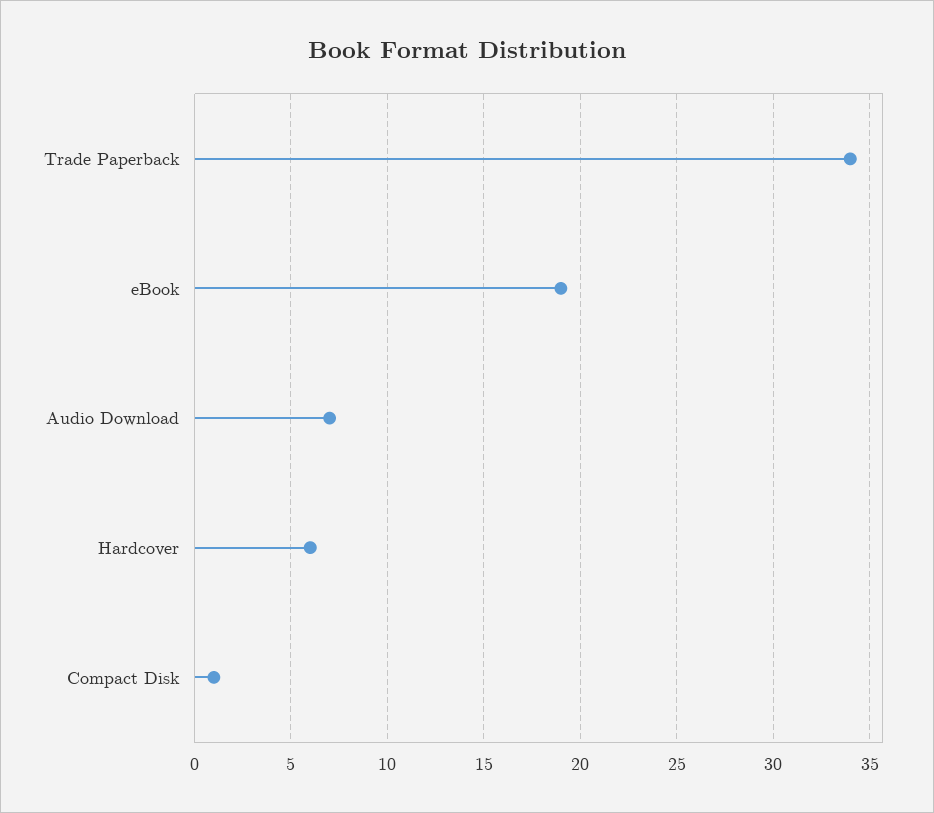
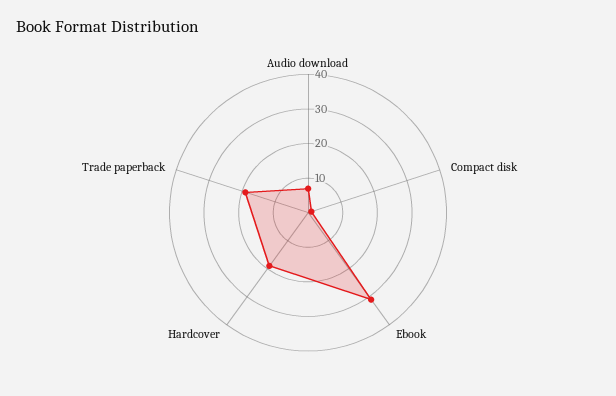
Trade Paperback: 34 -> 20
eBook: 19 -> 30
Hardcover: 6 -> 20

